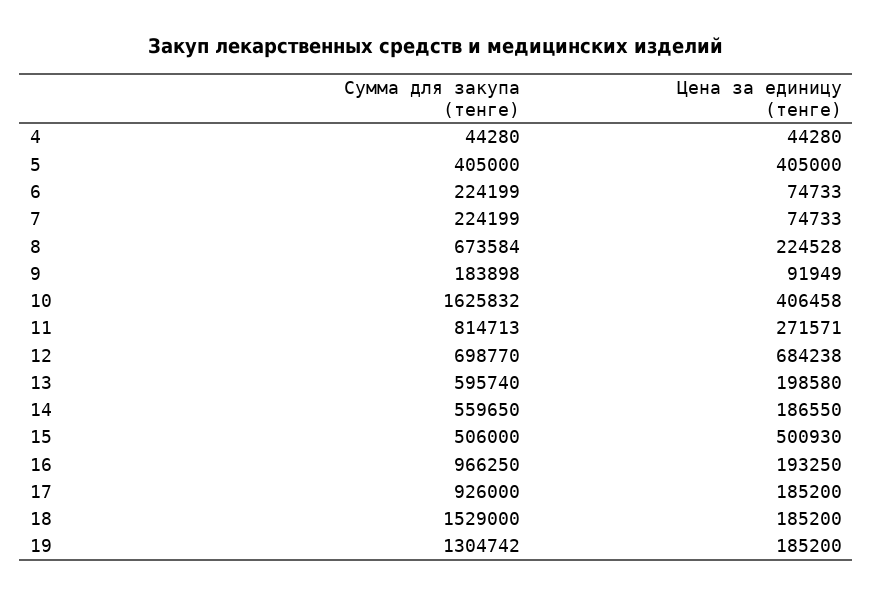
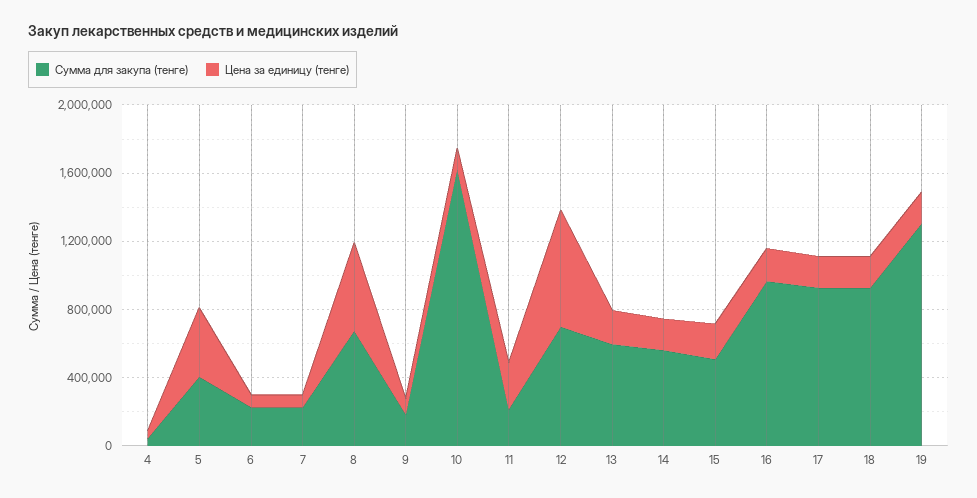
Цена за единицу (тенге), 8: 224528 -> 500000
Цена за единицу (тенге), 10: 406458 -> 100000
Сумма для закупа (тенге), 11: 814713 -> 200000
Цена за единицу (тенге), 15: 500930 -> 200000
Сумма для закупа (тенге), 18: 1529000 -> 900000

